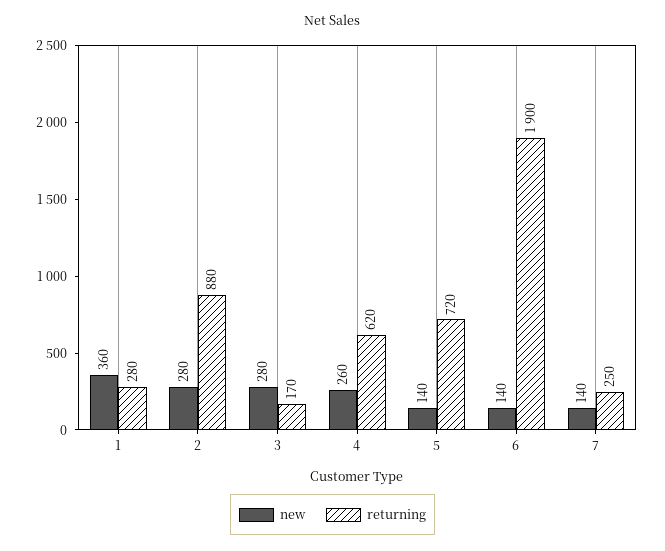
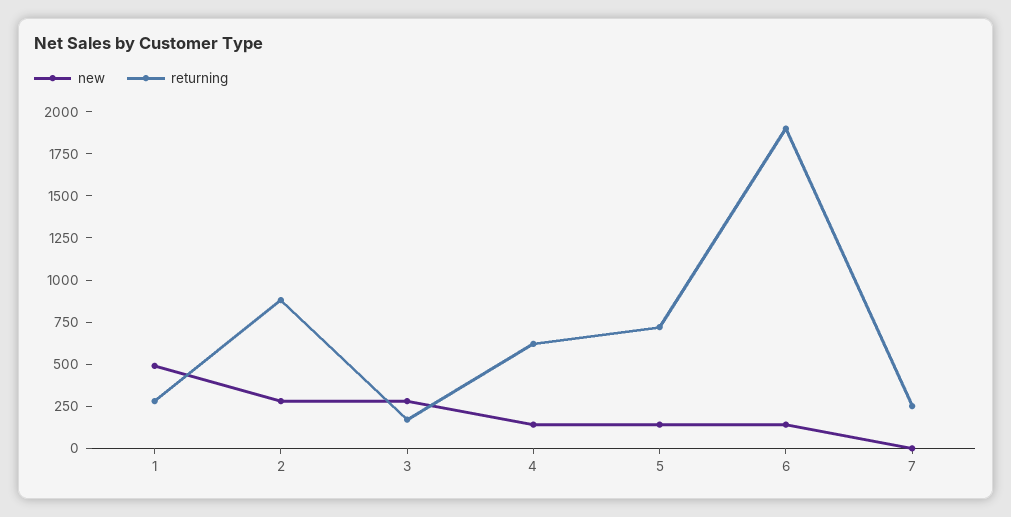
new, 1: 360 -> 500
new, 4: 260 -> 150
new, 7: 140 -> 0

